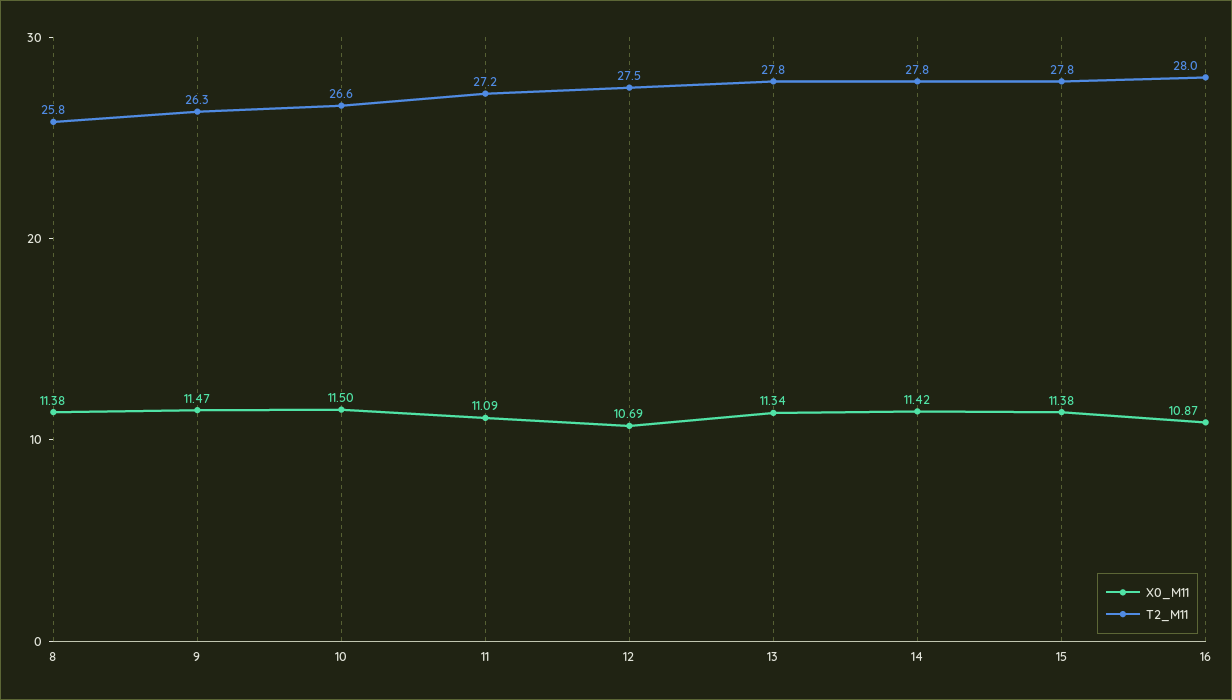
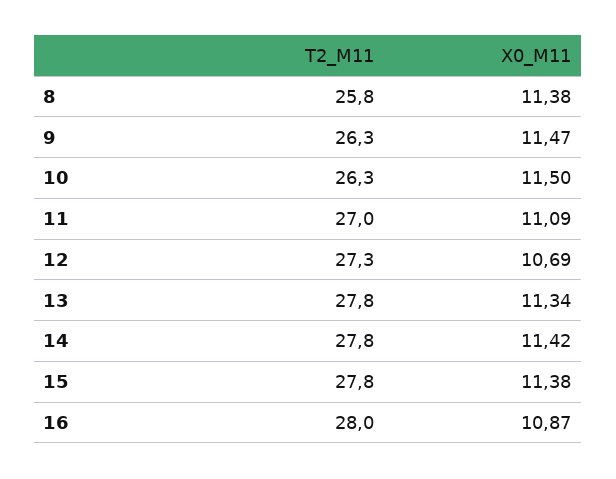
T2_M11, 10: 26.6 -> 26.3
T2_M11, 11: 27.2 -> 27
T2_M11, 12: 27.5 -> 27.3

